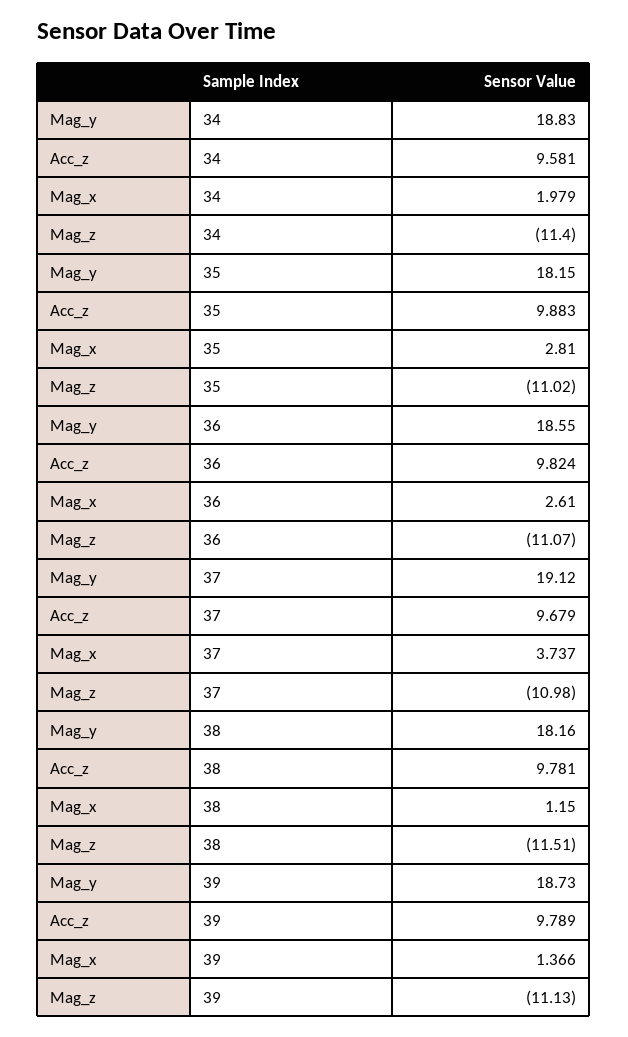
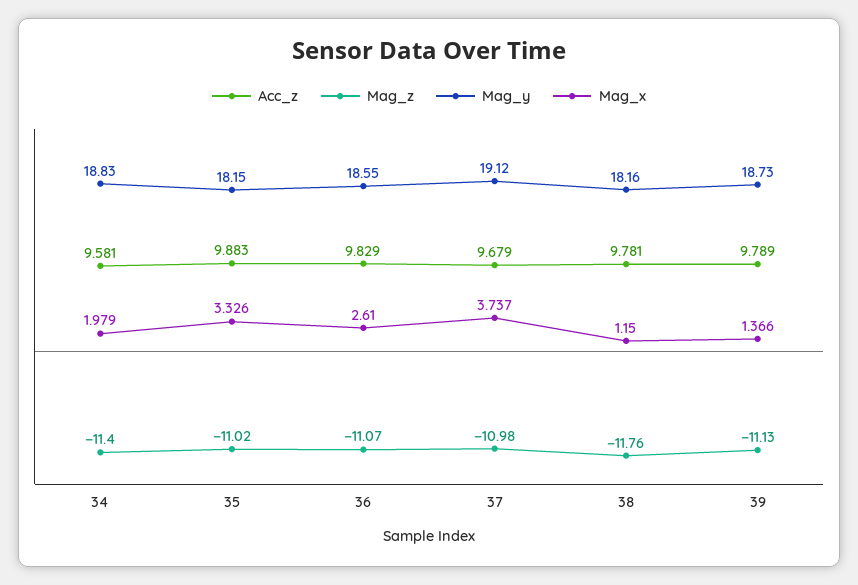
Mag_x, 35: 2.81 -> 3.326
Acc_z, 36: 9.824 -> 9.829
Mag_z, 38: -11.51 -> -11.76

